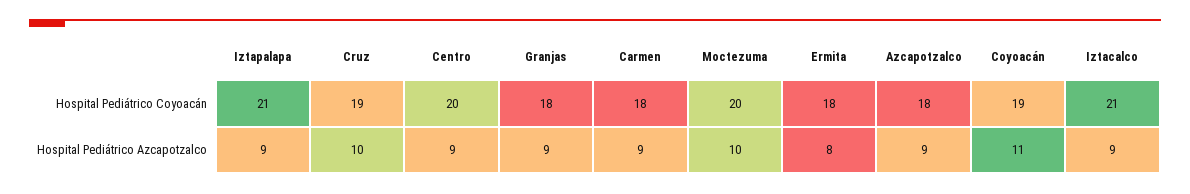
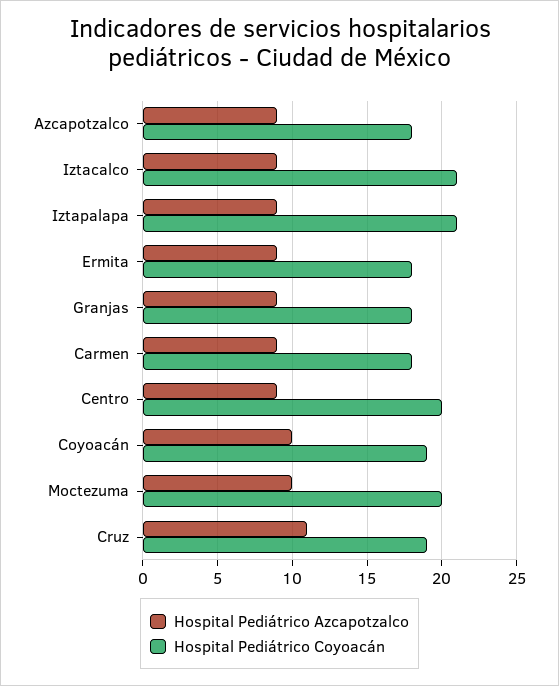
Hospital Pediátrico Azcapotzalco, Cruz: 10 -> 11
Hospital Pediátrico Azcapotzalco, Ermita: 8 -> 9
Hospital Pediátrico Azcapotzalco, Coyoacán: 11 -> 10

